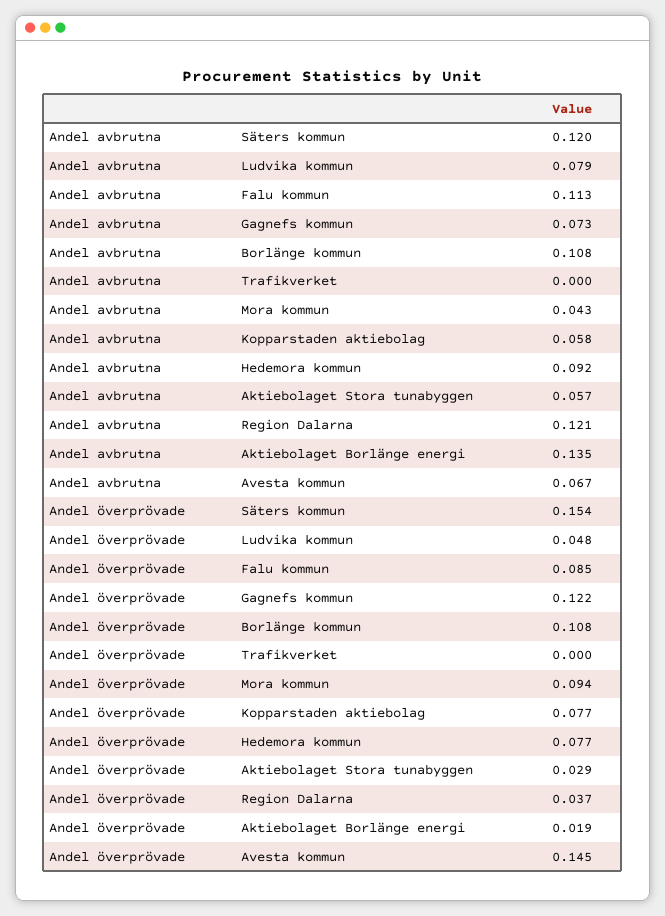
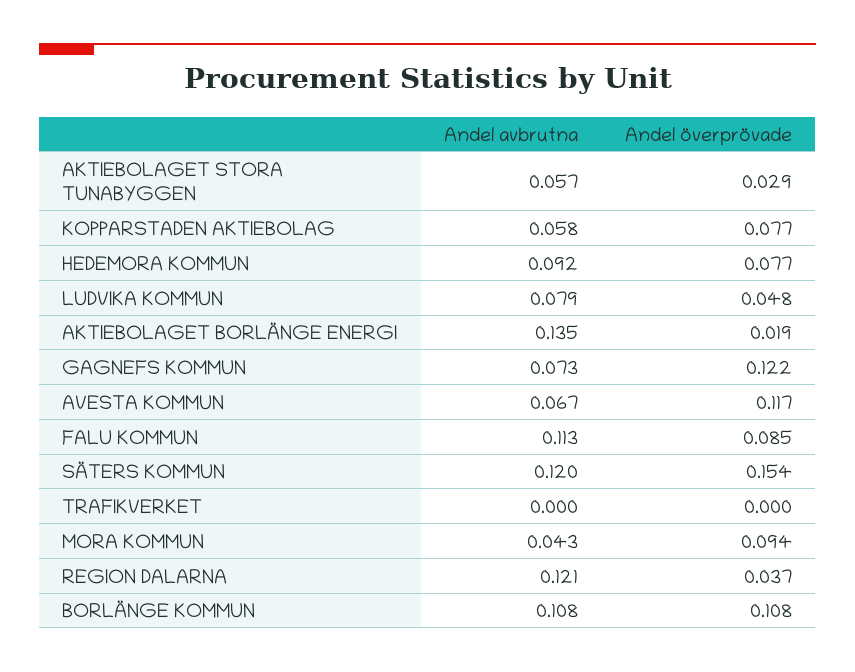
Andel överprövade, Avesta kommun: 0.145 -> 0.117

